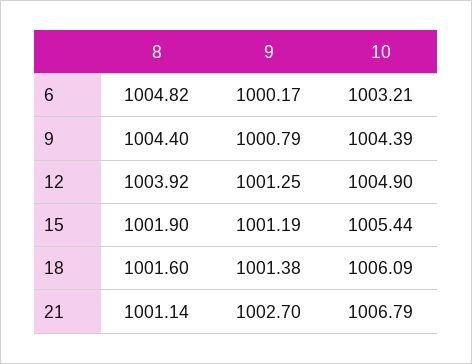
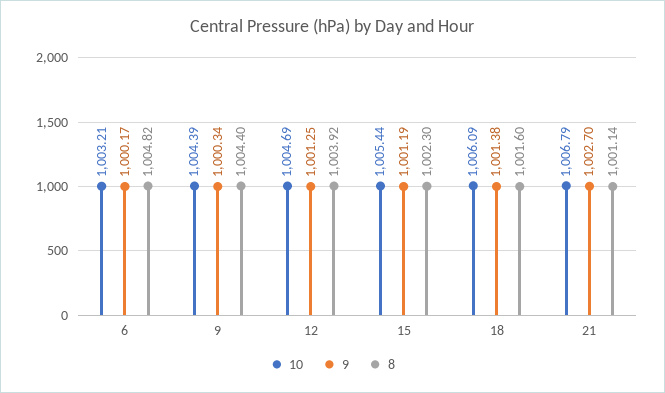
9, 9: 1000.79 -> 1000.34
10, 12: 1004.9 -> 1004.69
8, 15: 1001.9 -> 1002.3

